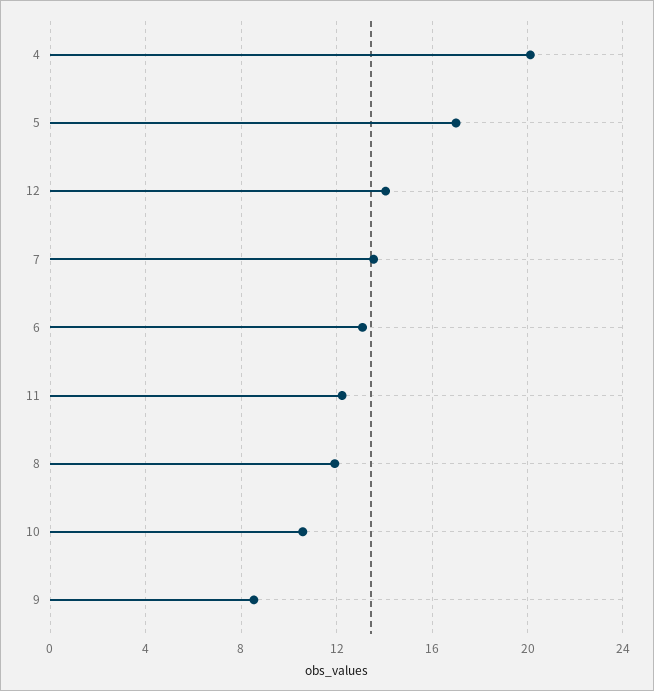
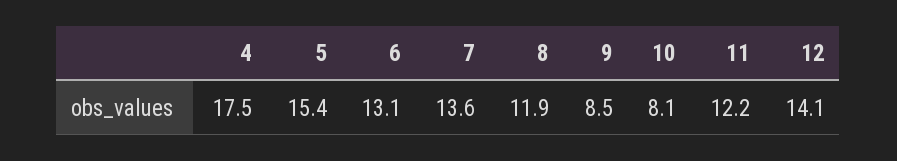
4: 20 -> 17.5
5: 17 -> 15.4
10: 10.5 -> 8.1

